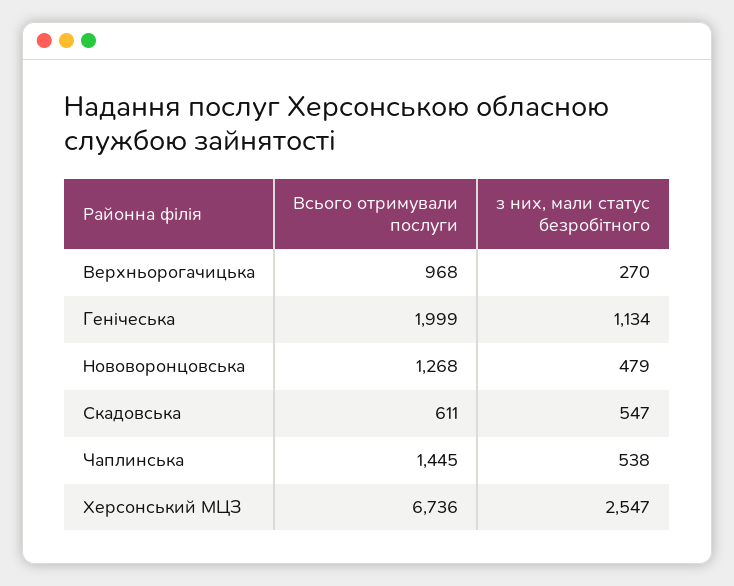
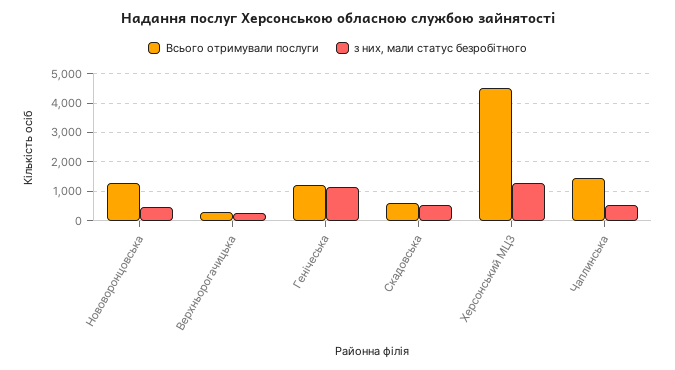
Всього отримували послуги, Верхньорогачицька: 968 -> 250
Всього отримували послуги, Генiчеська: 1999 -> 1250
Всього отримували послуги, Херсонський МЦЗ: 6736 -> 4500
з них, мали статус безробітного, Херсонський МЦЗ: 2547 -> 1250

